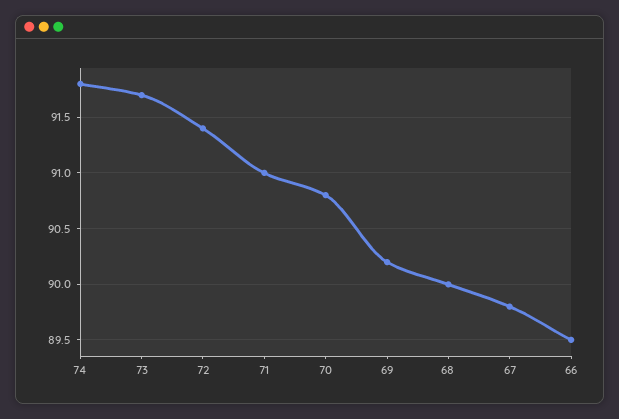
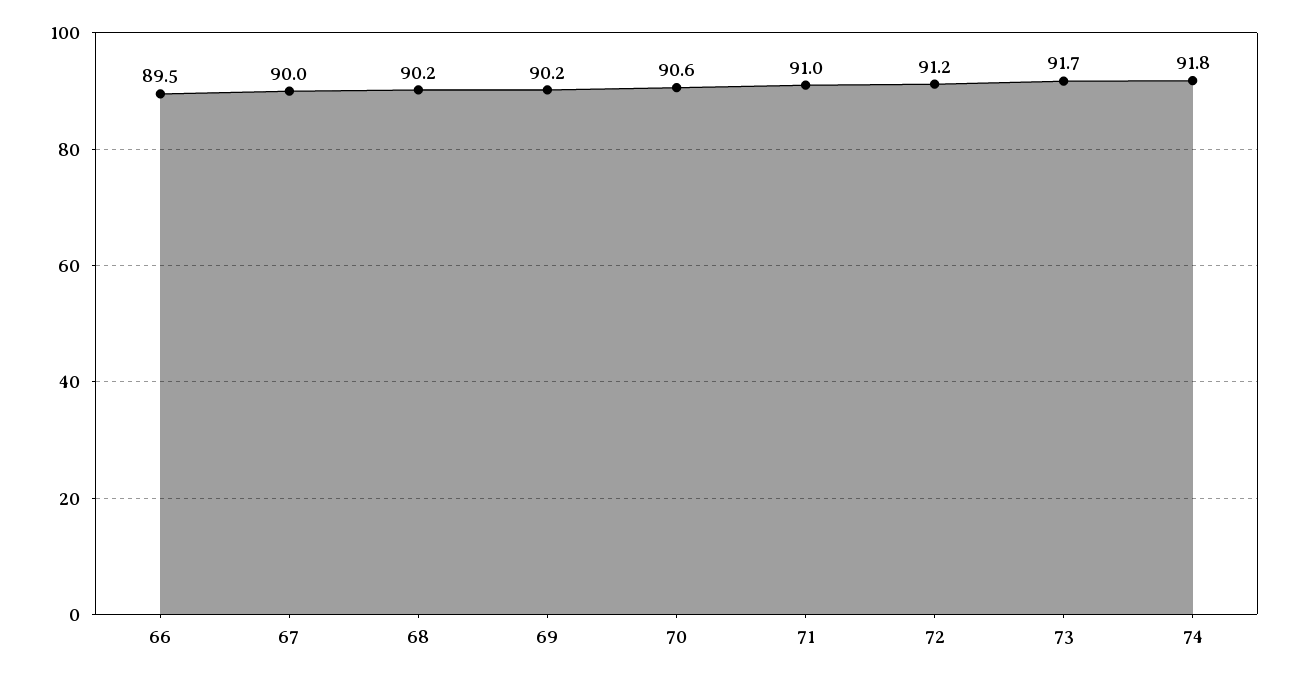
72: 91.4 -> 91.2
70: 90.8 -> 90.6
68: 90 -> 90.2
67: 89.8 -> 90

